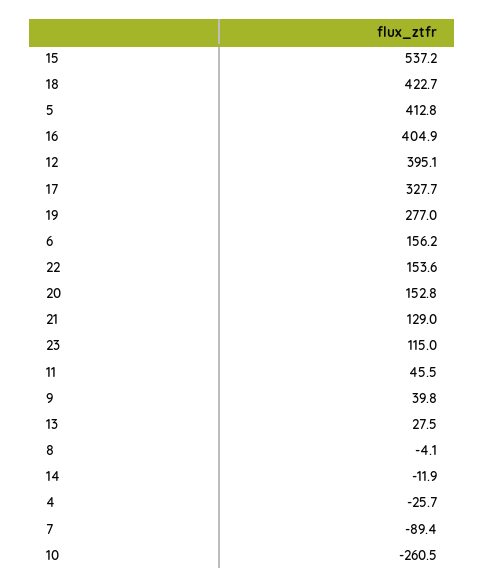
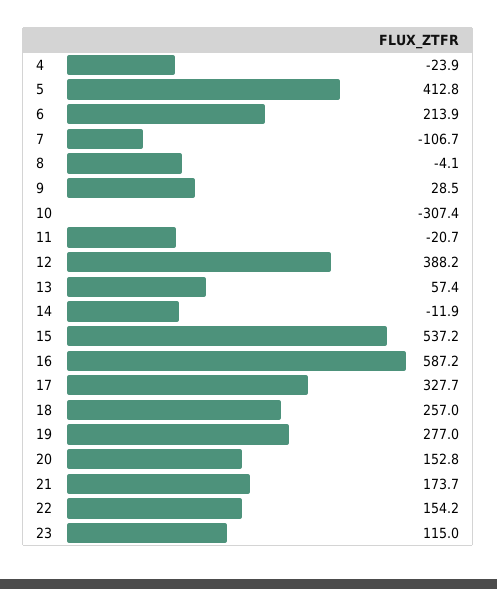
18: 422.7 -> 257
16: 404.9 -> 587.2
12: 395.1 -> 388.2
6: 156.2 -> 213.9
22: 153.6 -> 154.2
21: 129 -> 173.7
11: 45.5 -> -20.7
9: 39.8 -> 28.5
13: 27.5 -> 57.4
4: -25.7 -> -23.9
7: -89.4 -> -106.7
10: -260.5 -> -307.4

